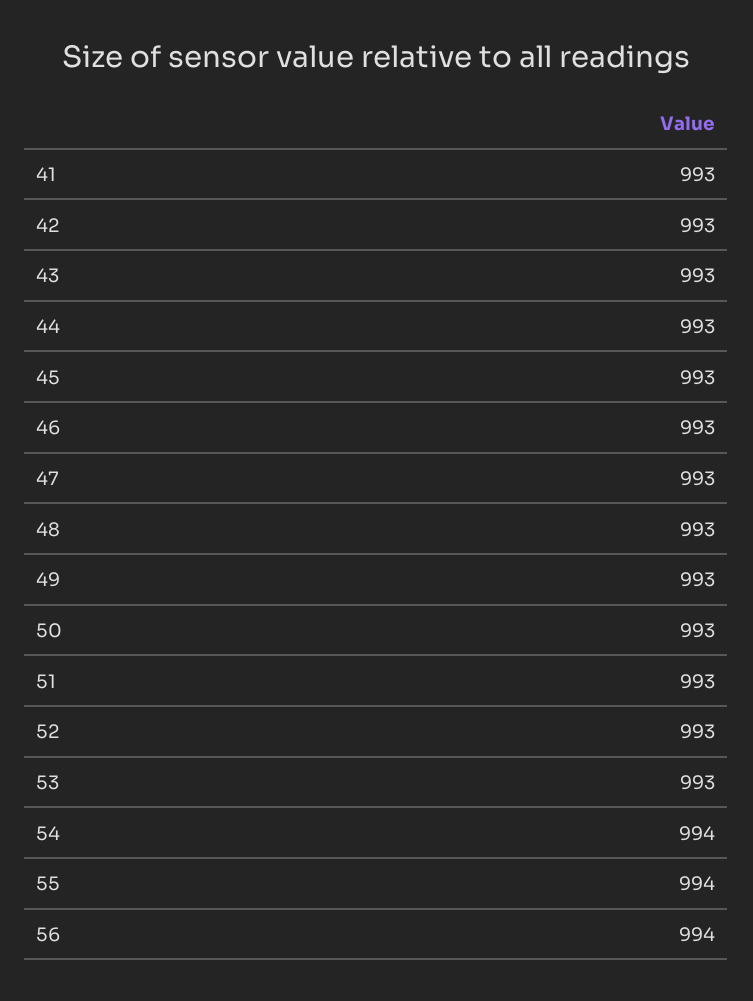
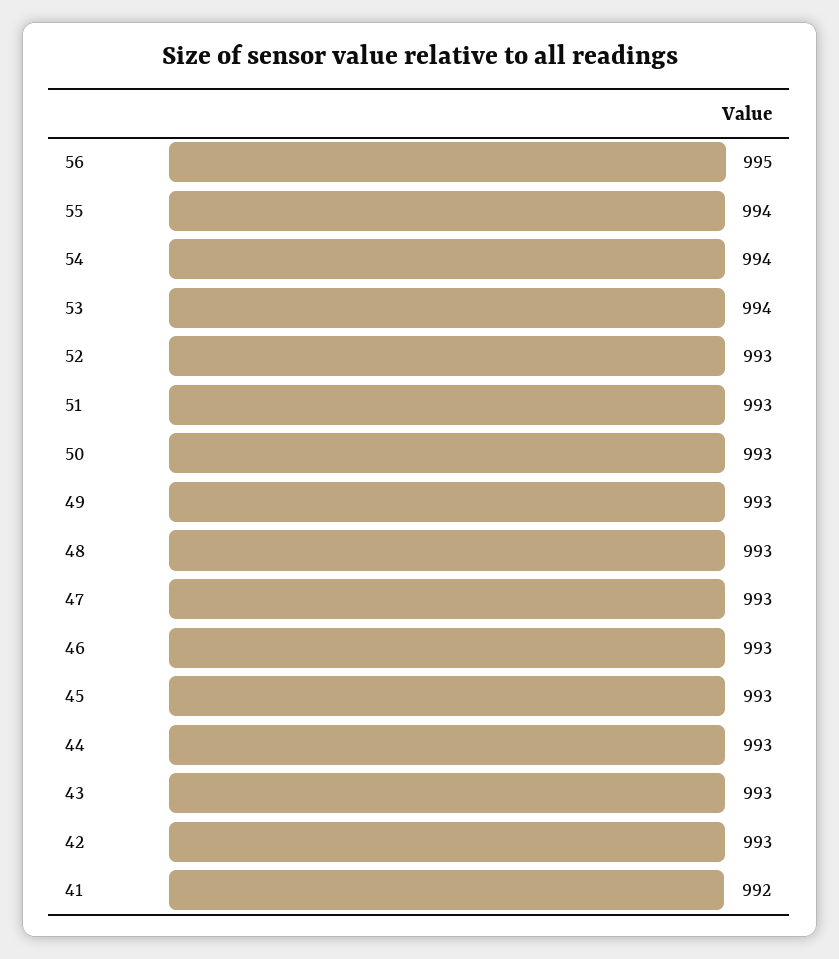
41: 993 -> 992
53: 993 -> 994
56: 994 -> 995

